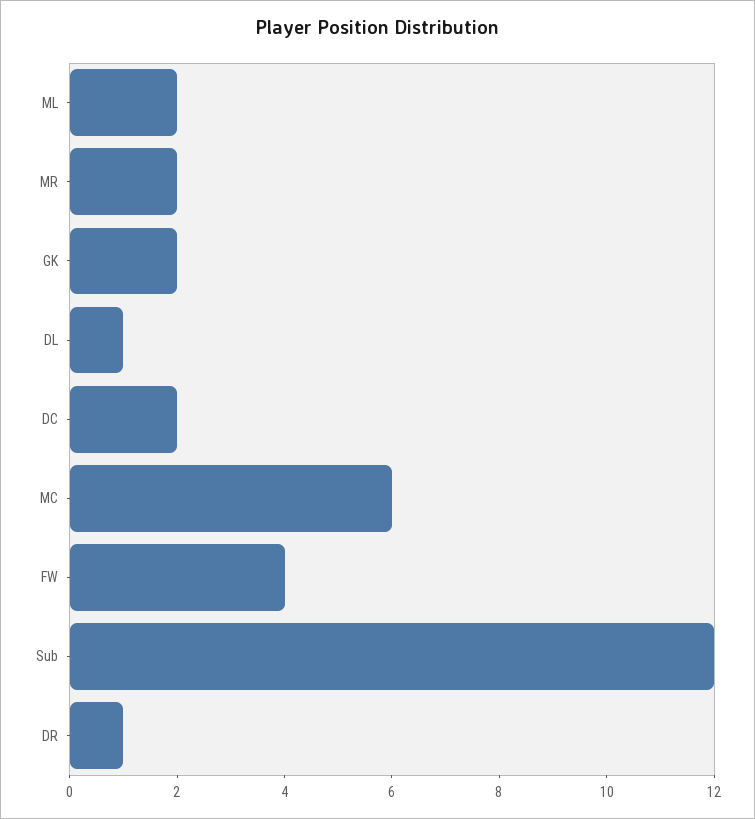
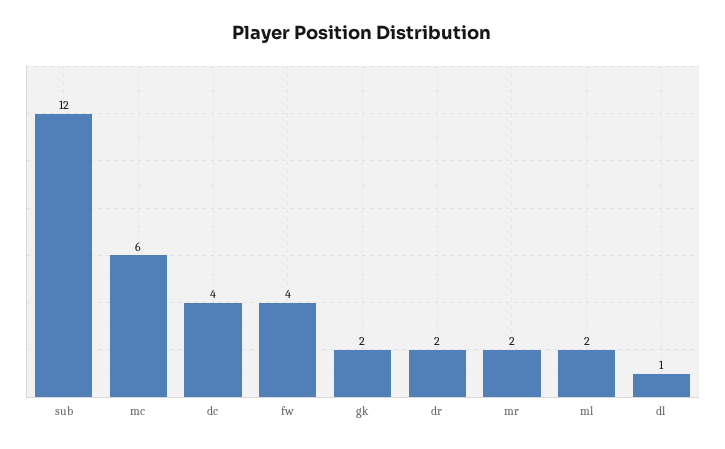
DC: 2 -> 4
DR: 1 -> 2

